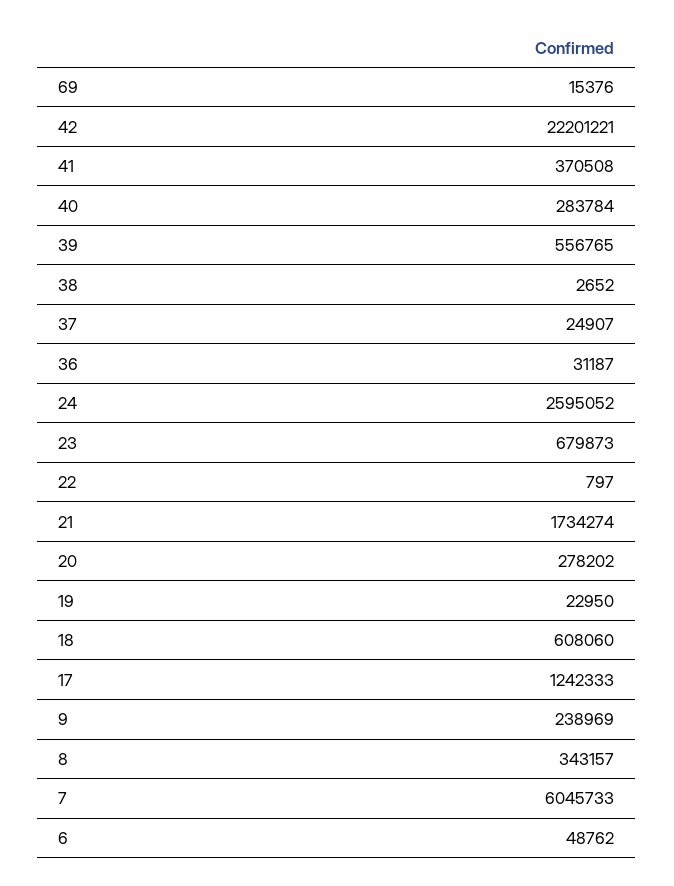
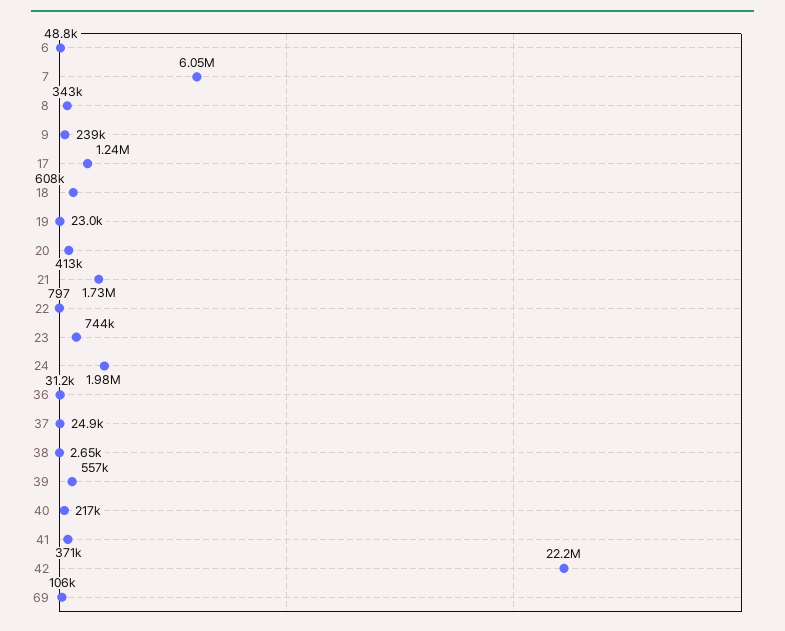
69: 15376 -> 106000
40: 283784 -> 217000
24: 2595052 -> 1980000
23: 679873 -> 744000
20: 278202 -> 413000

